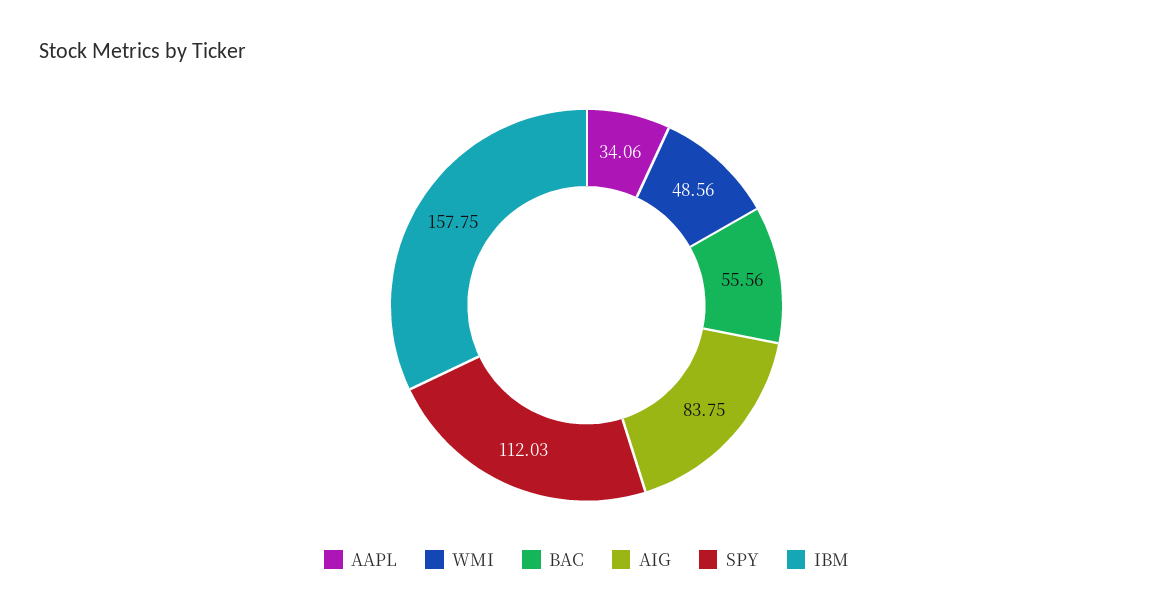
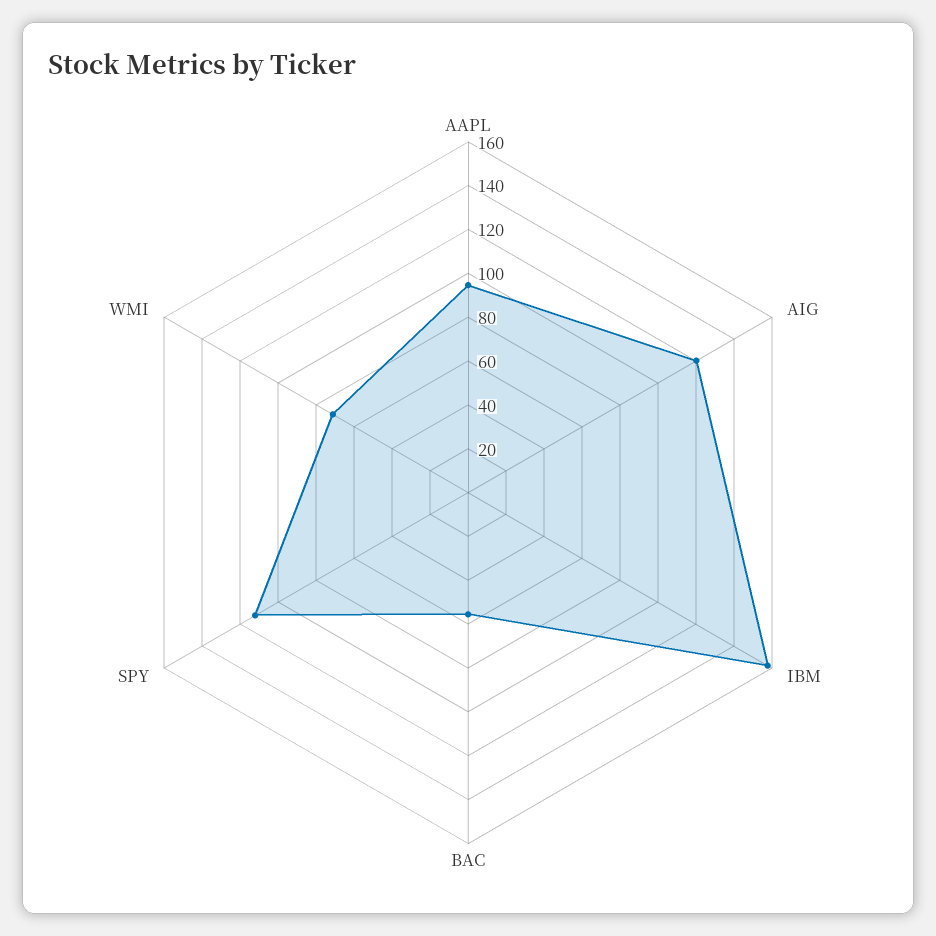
AAPL: 34.06 -> 95
WMI: 48.56 -> 70
AIG: 83.75 -> 120

